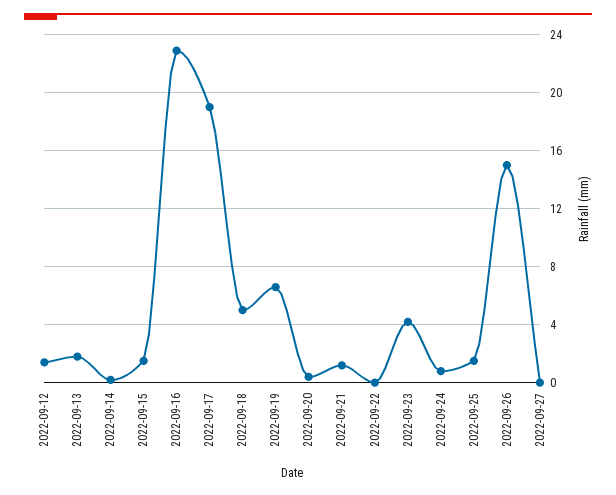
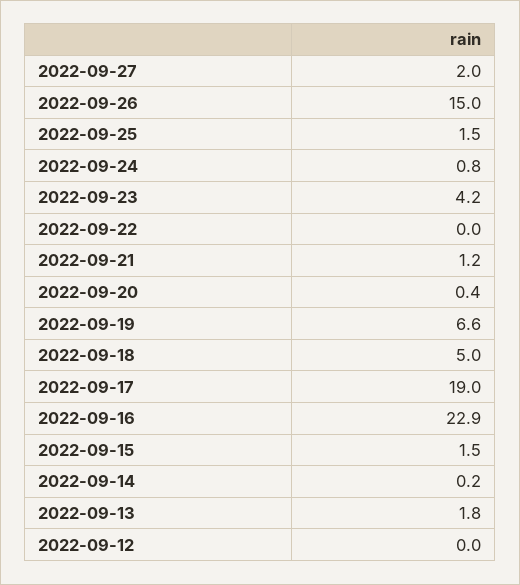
2022-09-12: 1.5 -> 0
2022-09-27: 0 -> 2

